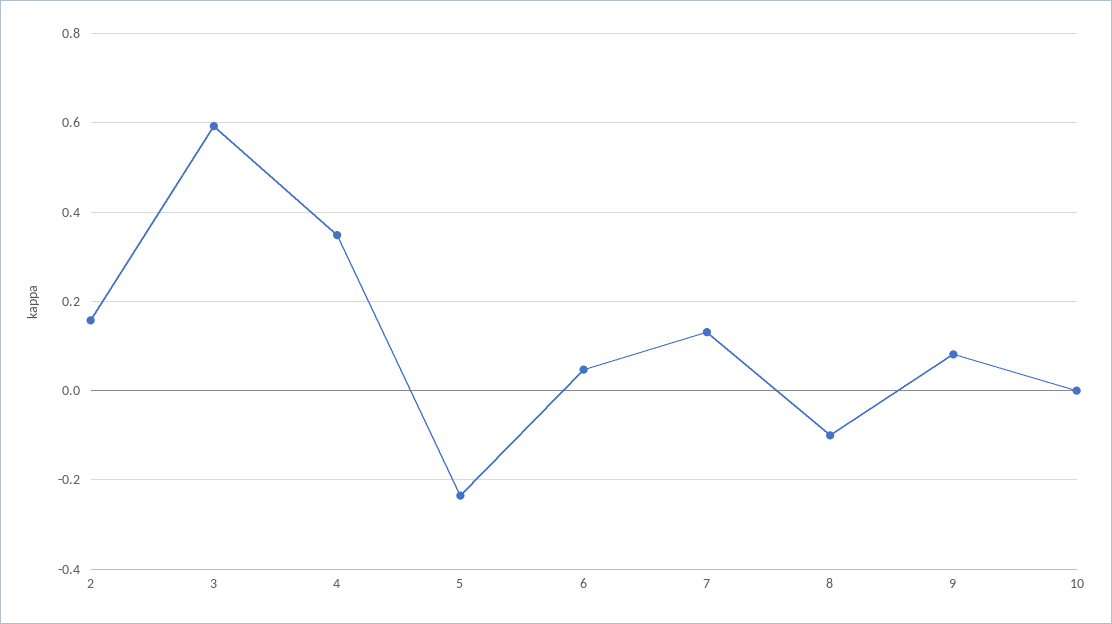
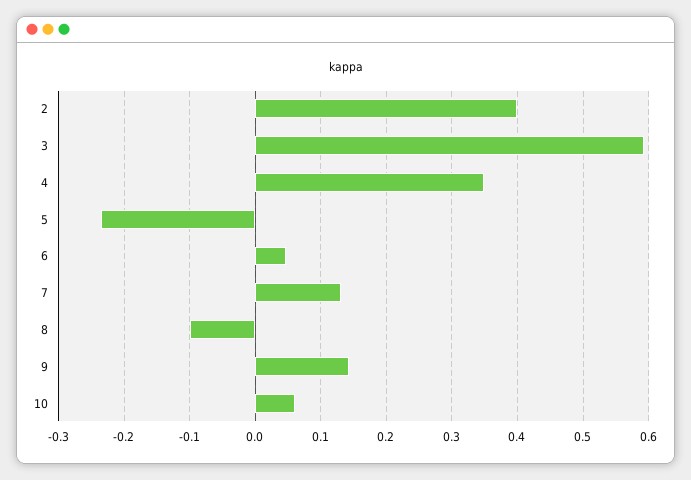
2: 0.16 -> 0.4
9: 0.08 -> 0.14
10: 0 -> 0.06

